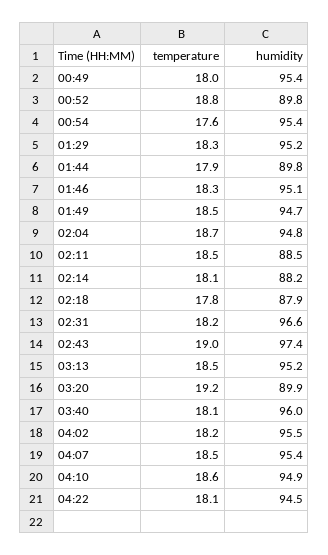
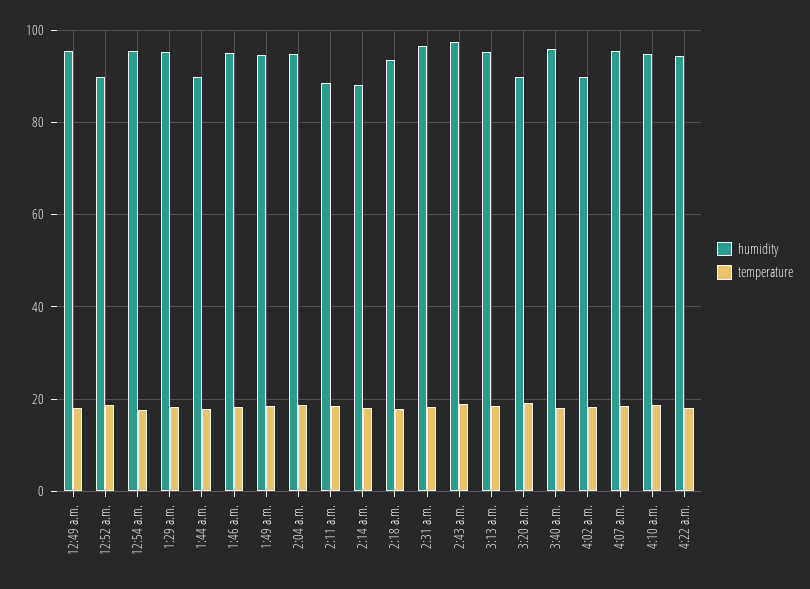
humidity, 02:18: 87.9 -> 94
humidity, 04:02: 95.5 -> 90

